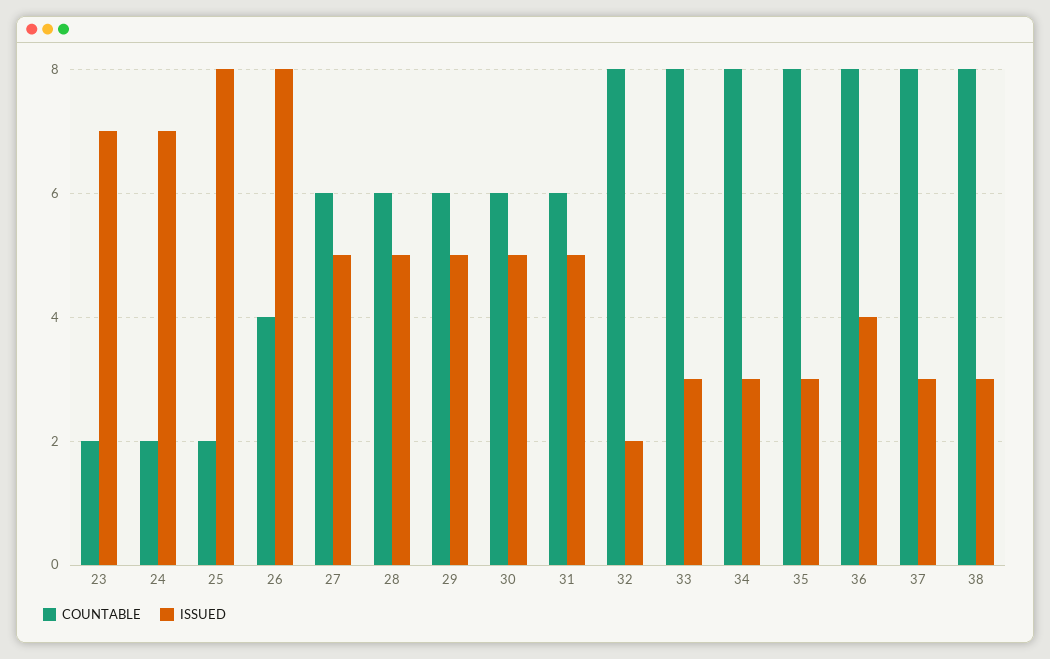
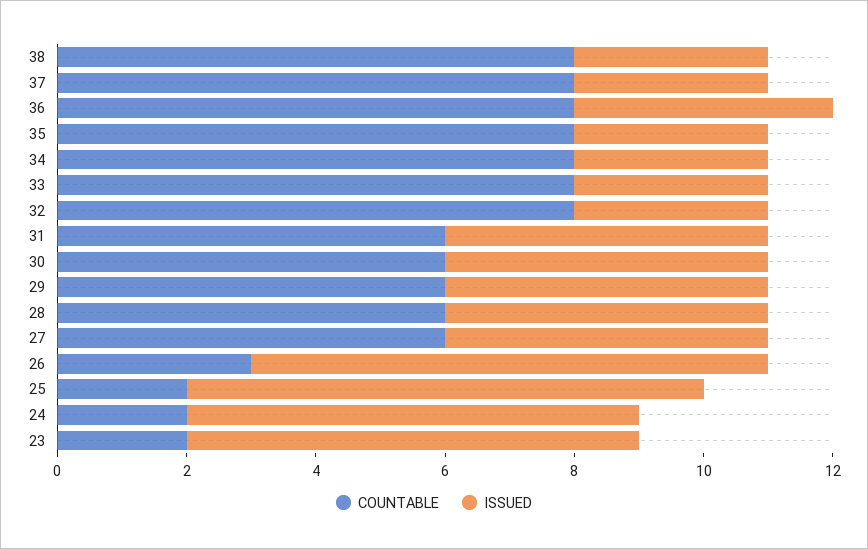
COUNTABLE, 26: 4 -> 3
ISSUED, 32: 2 -> 3

